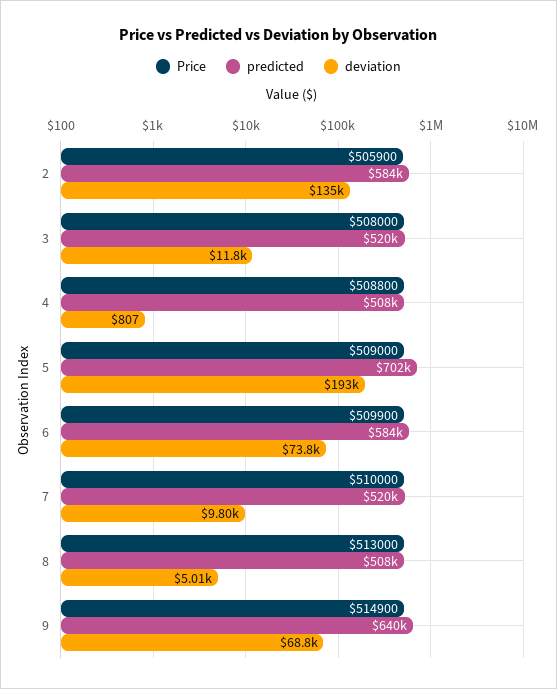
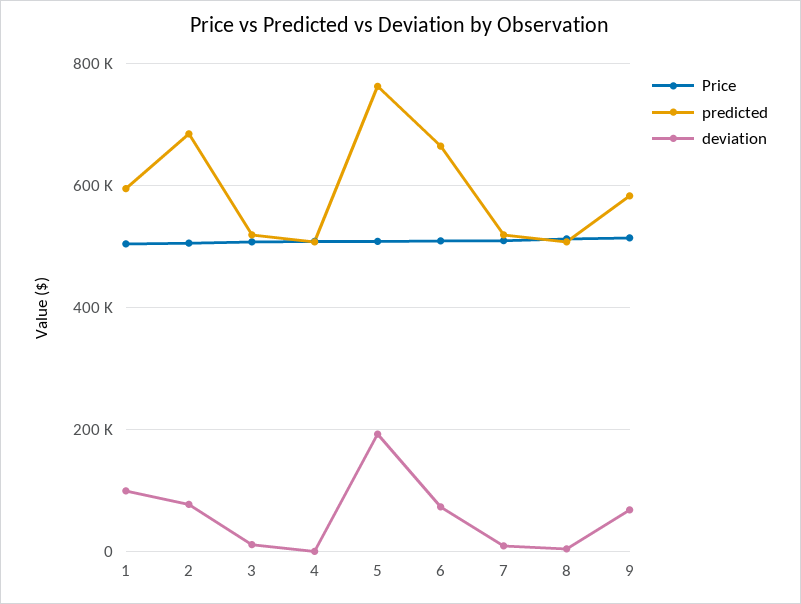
predicted, 2: 584000 -> 680000
deviation, 2: 135000 -> 80000
predicted, 5: 702000 -> 760000
predicted, 6: 584000 -> 660000
predicted, 9: 640000 -> 580000
Price, 1: none -> 500000
predicted, 1: none -> 600000
deviation, 1: none -> 100000

